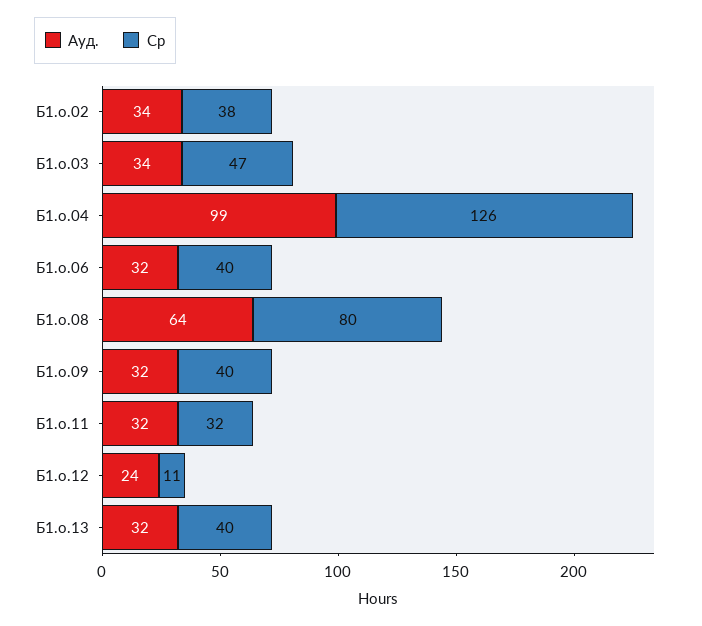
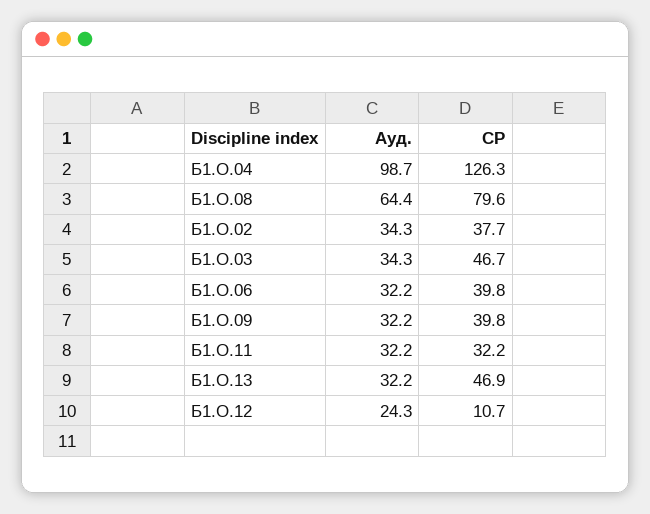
Ср, Б1.о.13: 40 -> 46.9

